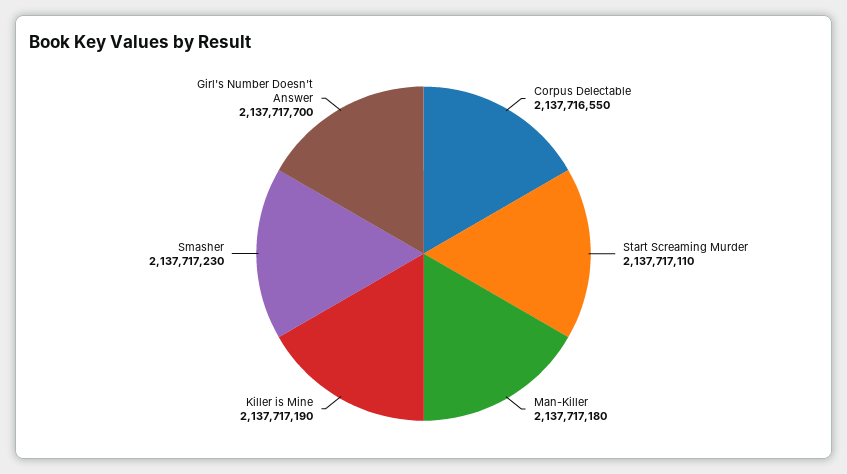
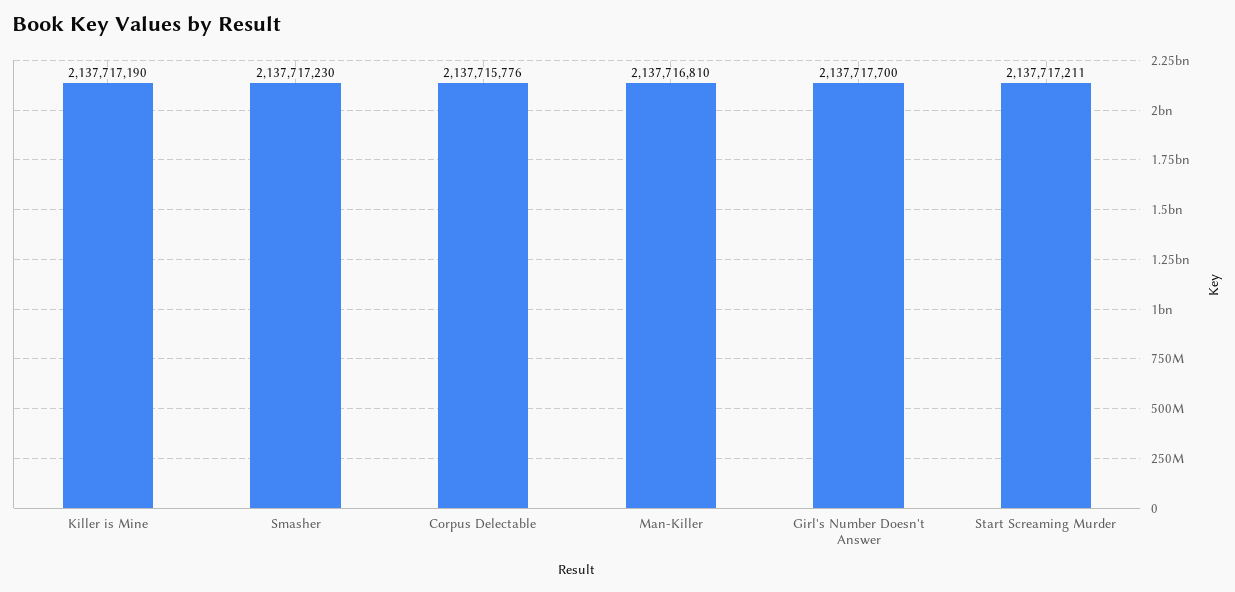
Corpus Delectable: 2137716550 -> 2137715776
Start Screaming Murder: 2137717110 -> 2137717211
Man-Killer: 2137717180 -> 2137716810

